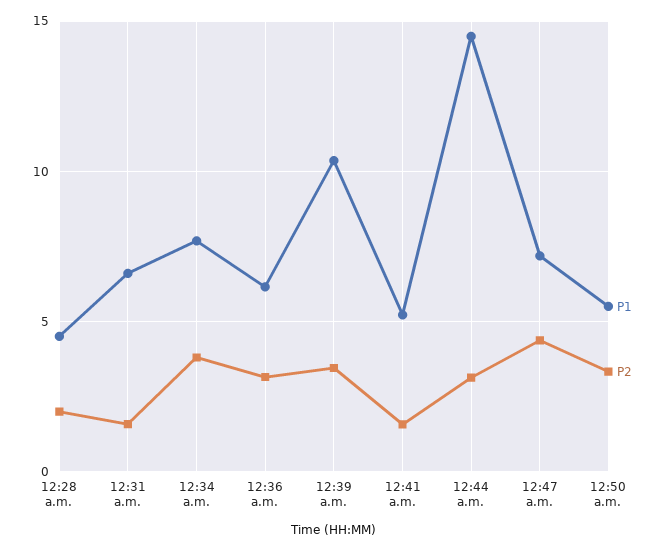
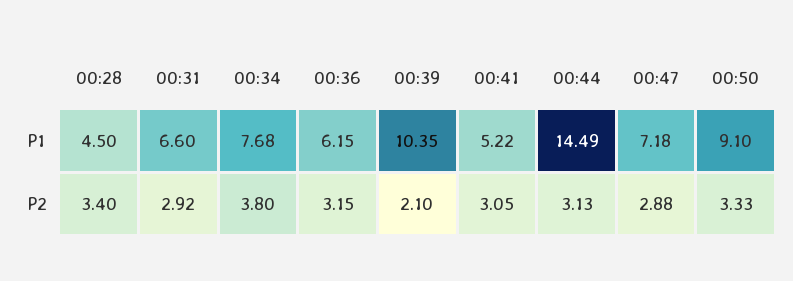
P2, 12:28 a.m.: 2 -> 3.4
P2, 12:31 a.m.: 1.5 -> 2.92
P2, 12:39 a.m.: 3.5 -> 2.1
P2, 12:41 a.m.: 1.5 -> 3.05
P2, 12:47 a.m.: 4.5 -> 2.88
P1, 12:50 a.m.: 5.5 -> 9.1

